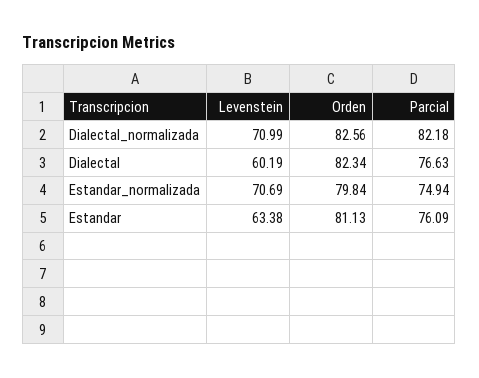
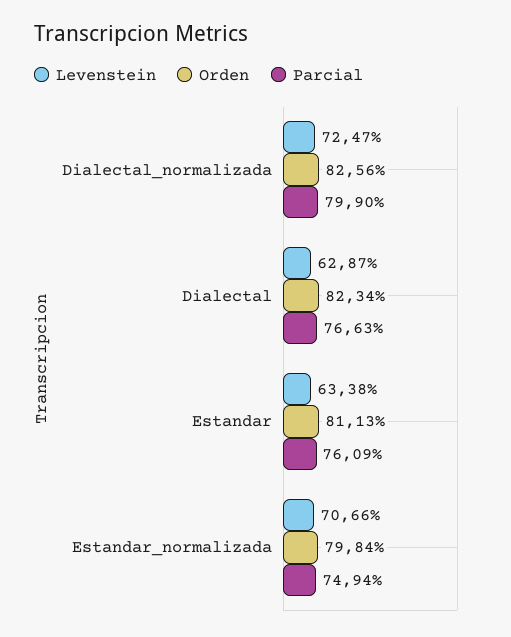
Levenstein, Dialectal_normalizada: 70.99 -> 72.47
Parcial, Dialectal_normalizada: 82.18 -> 79.9
Levenstein, Dialectal: 60.19 -> 62.87
Levenstein, Estandar_normalizada: 70.69 -> 70.66

